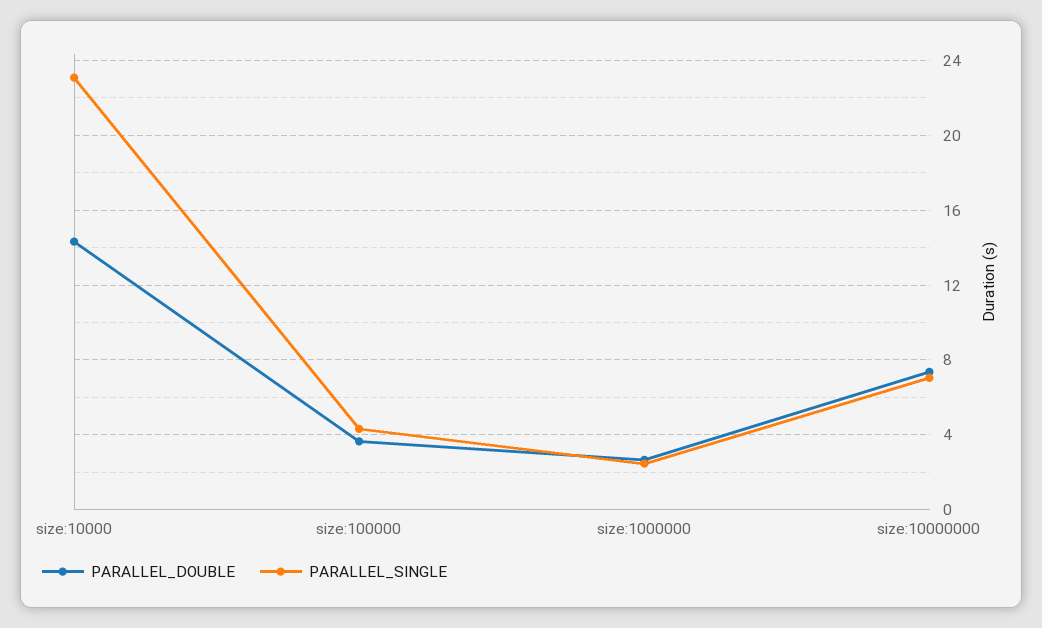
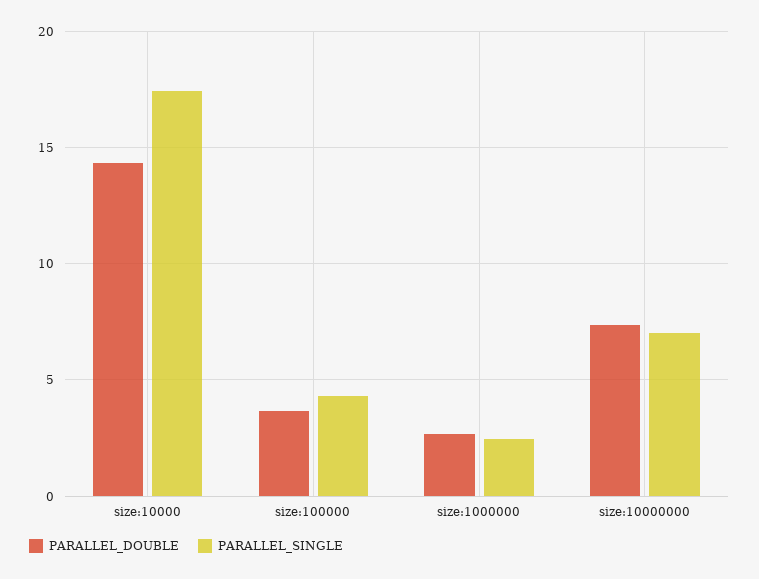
PARALLEL_SINGLE, size:10000: 23 -> 17.5

